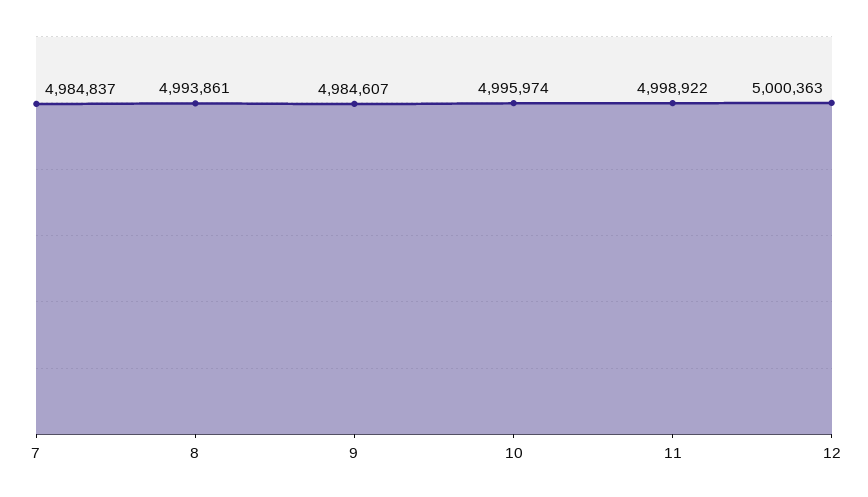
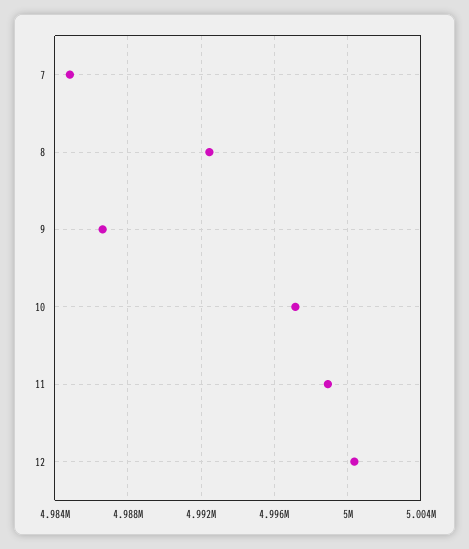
8: 4993861 -> 4992500
9: 4984607 -> 4986500
10: 4995974 -> 4997000

